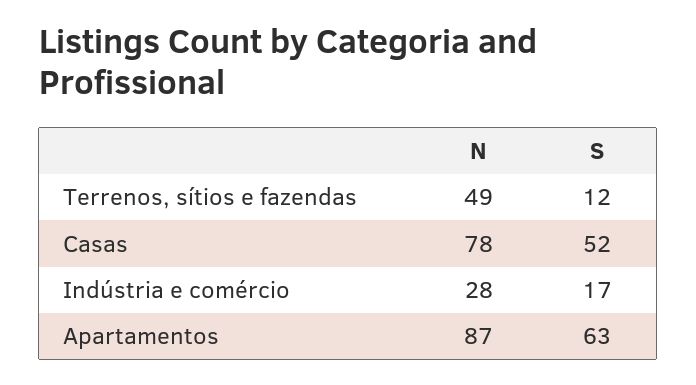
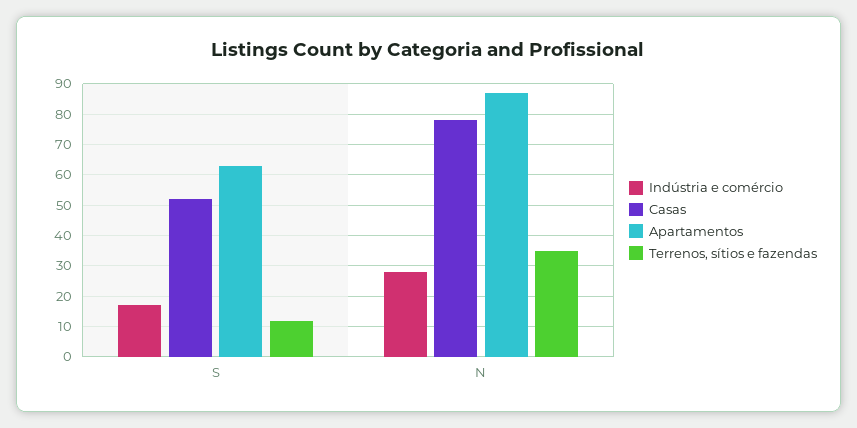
Terrenos, sítios e fazendas, N: 49 -> 35

